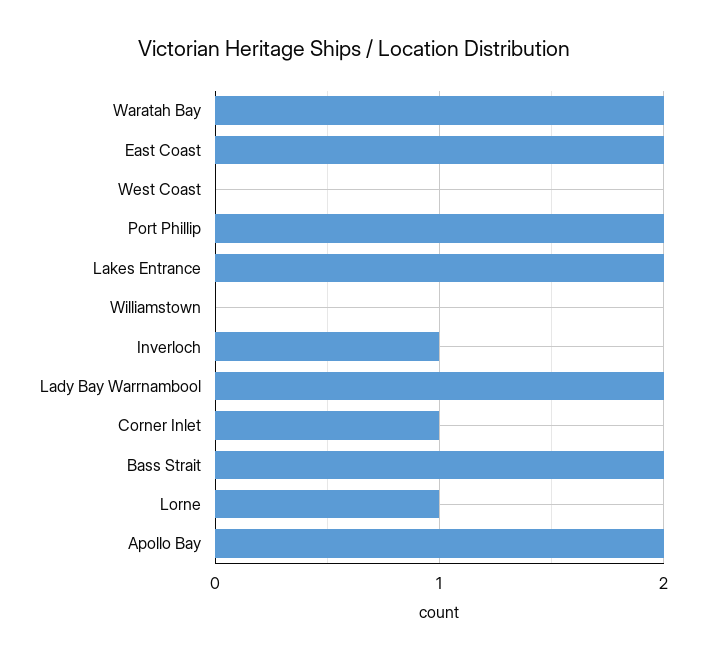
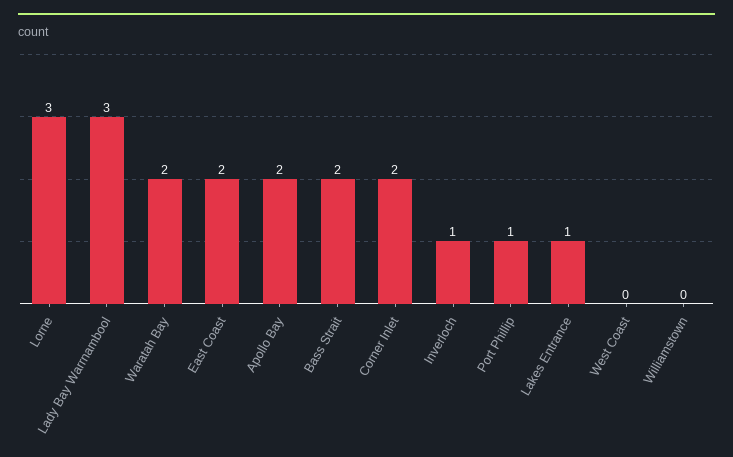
Port Phillip: 2 -> 1
Lakes Entrance: 2 -> 1
Lady Bay Warrnambool: 2 -> 3
Corner Inlet: 1 -> 2
Lorne: 1 -> 3

